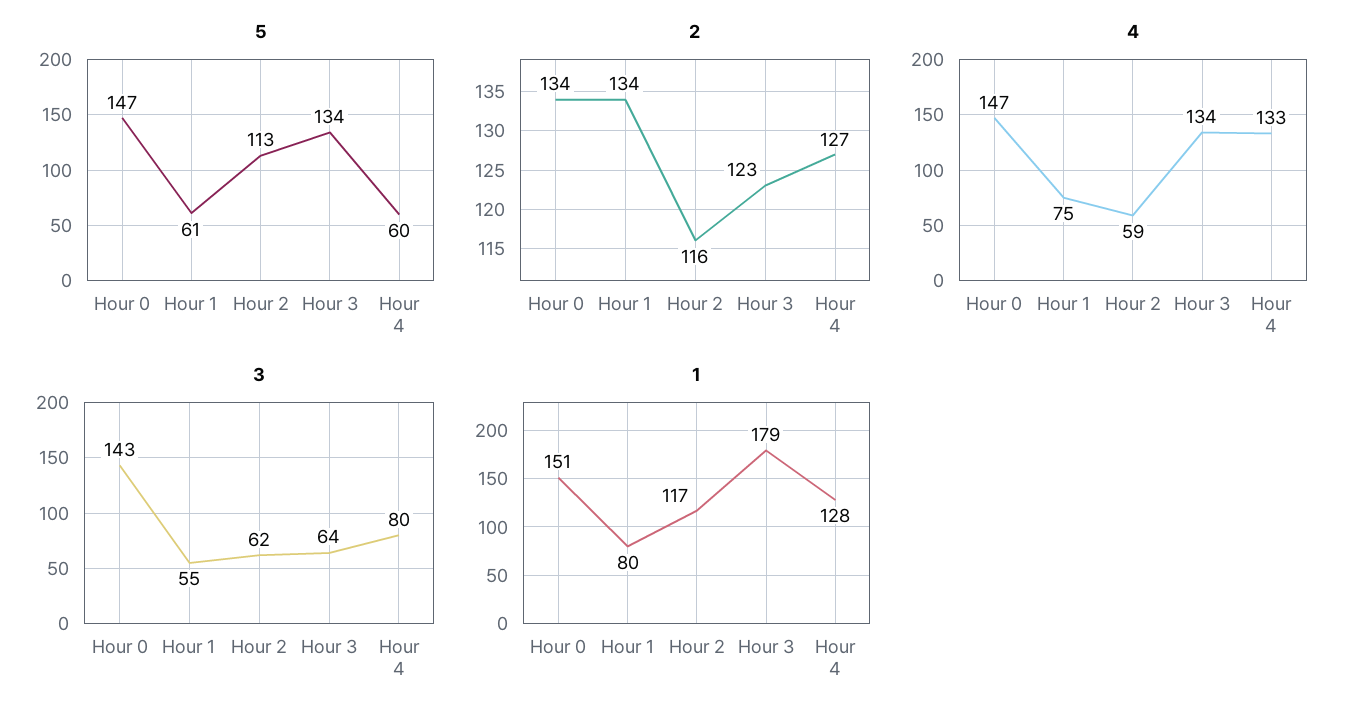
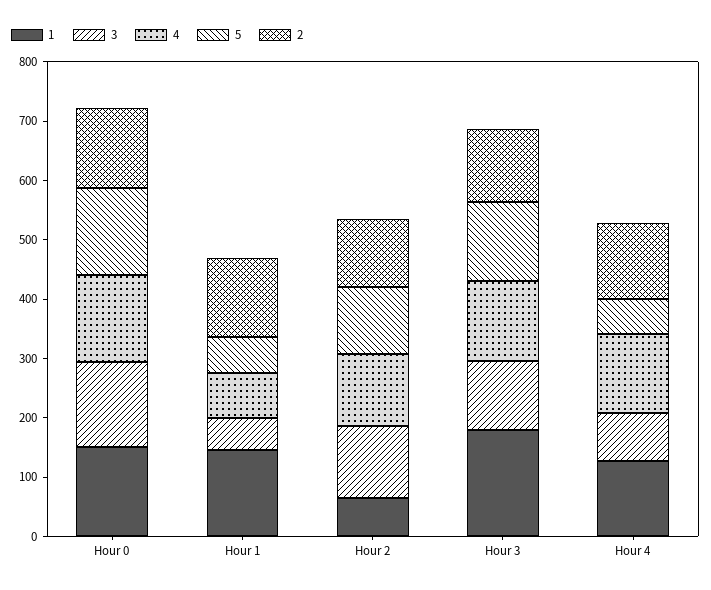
4, Hour 2: 59 -> 120
3, Hour 2: 62 -> 120
3, Hour 3: 64 -> 120
1, Hour 1: 80 -> 140
1, Hour 2: 117 -> 60

